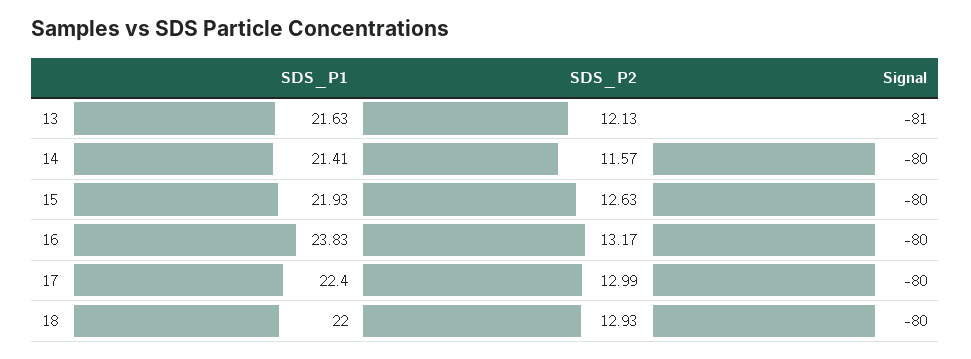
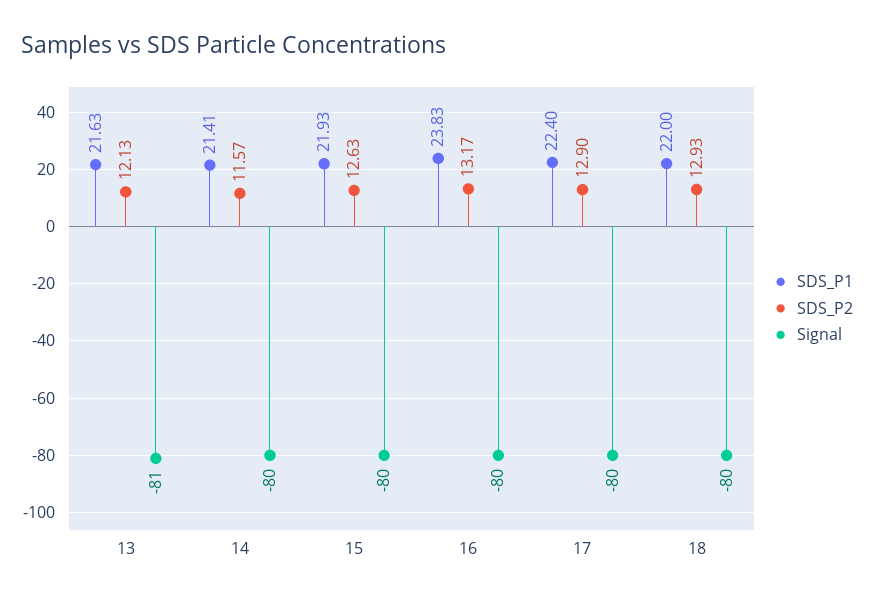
SDS_P2, 17: 12.99 -> 12.9

